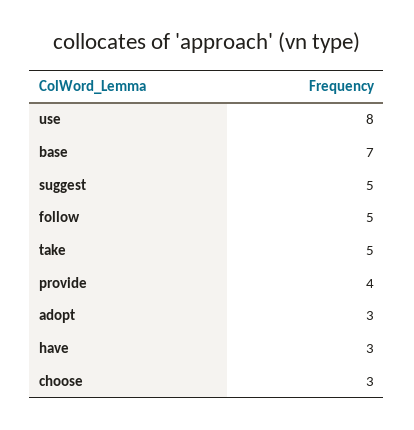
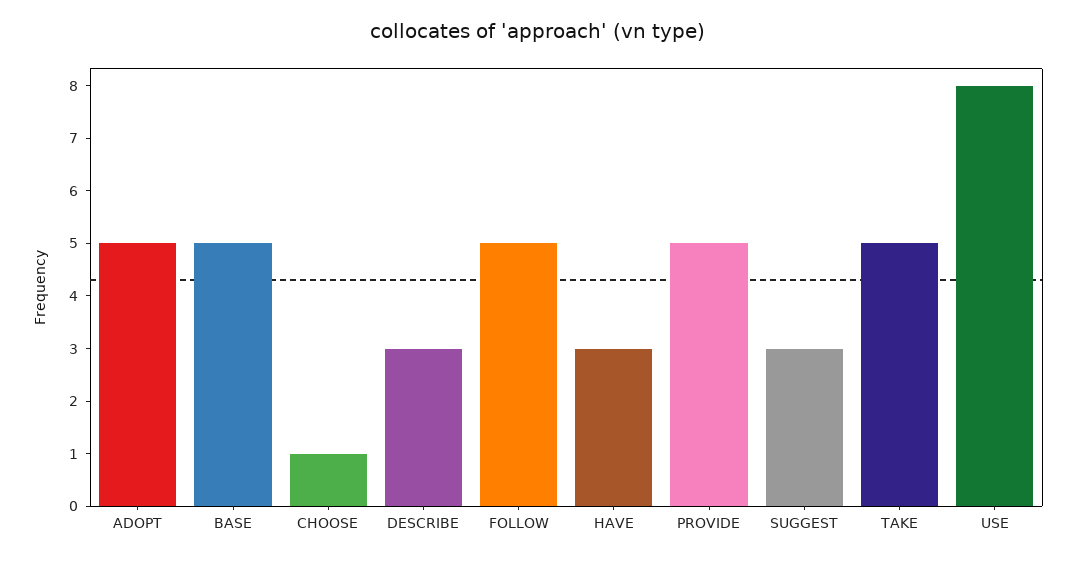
base: 7 -> 5
suggest: 5 -> 3
provide: 4 -> 5
adopt: 3 -> 5
choose: 3 -> 1
DESCRIBE: none -> 3

